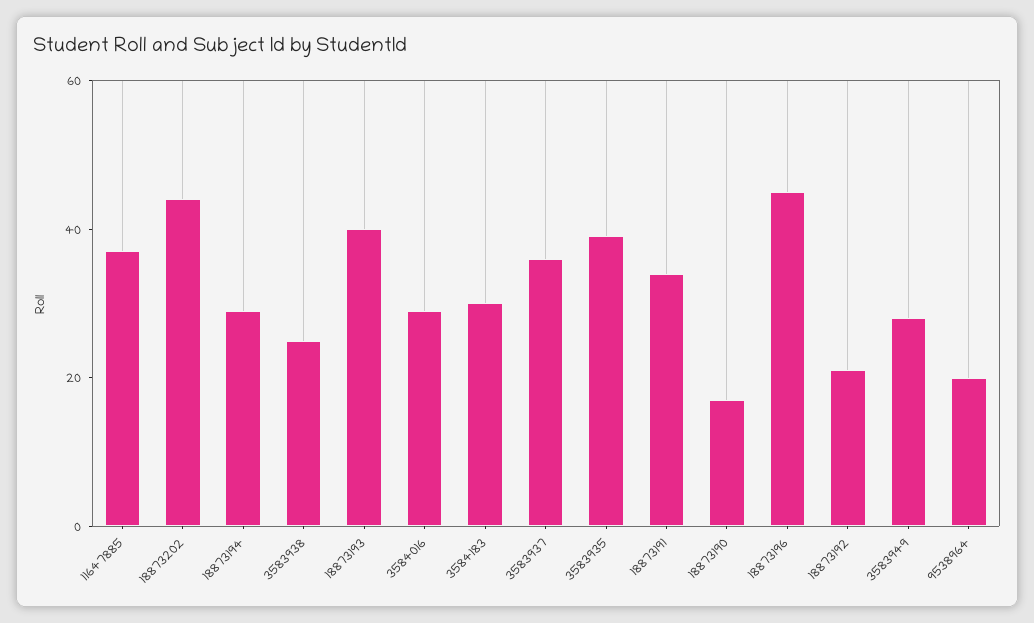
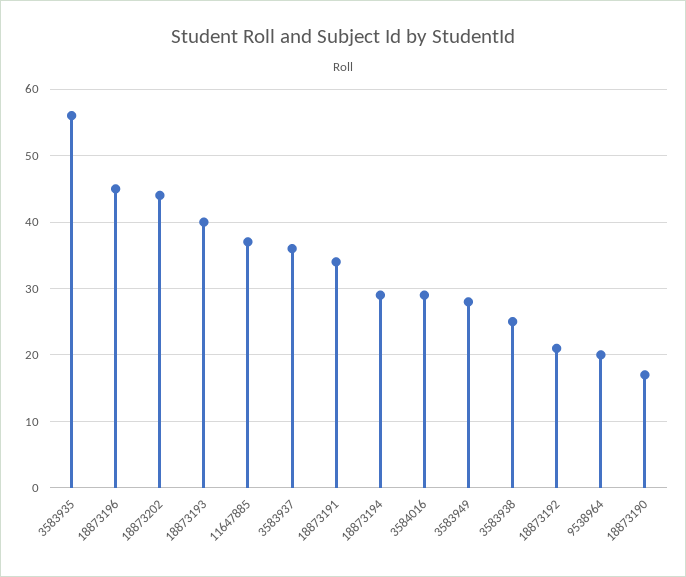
3584183: 30 -> none
3583935: 40 -> 56

